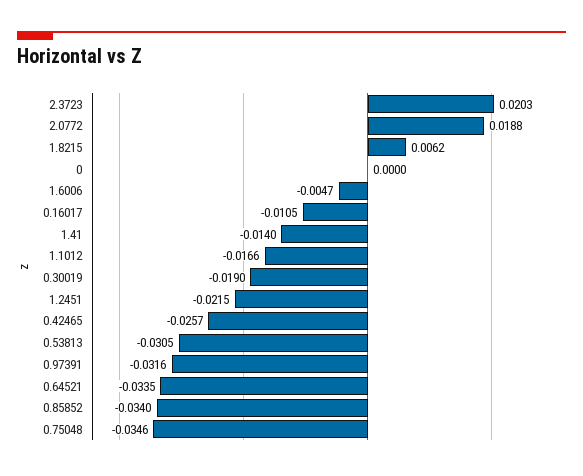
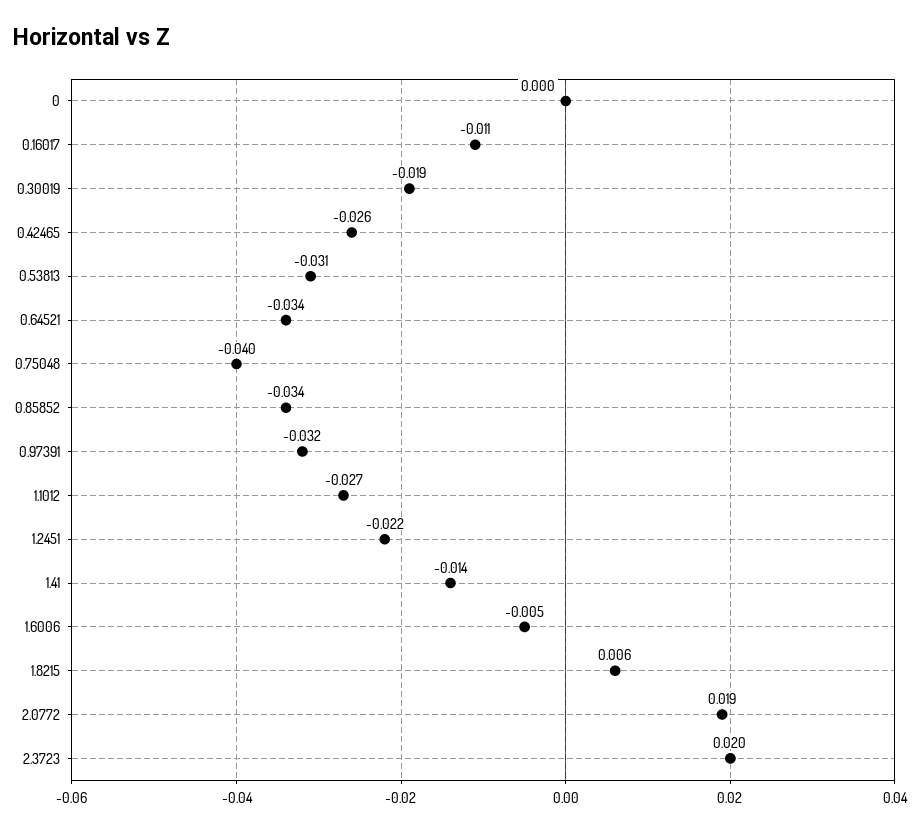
1.1012: -0.0166 -> -0.027
0.75048: -0.0346 -> -0.04

